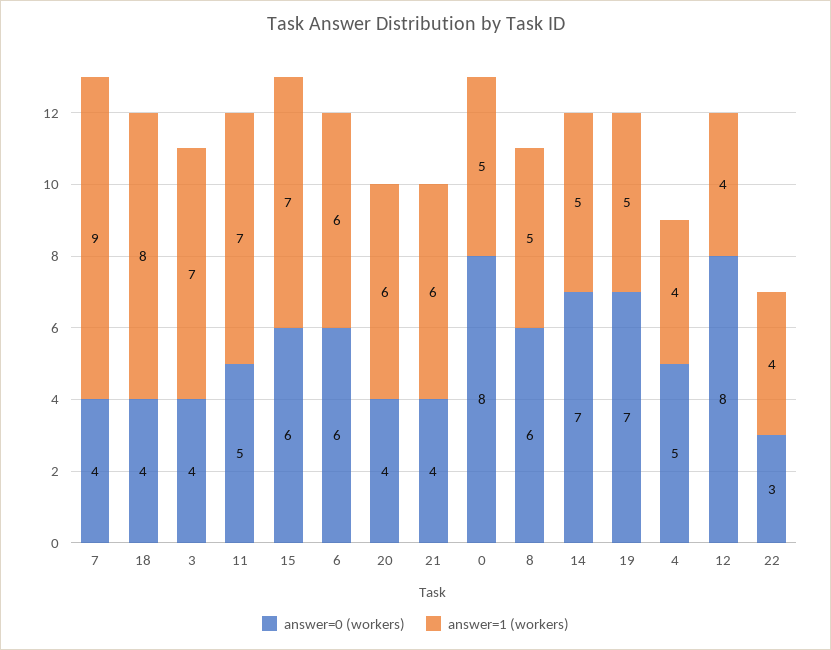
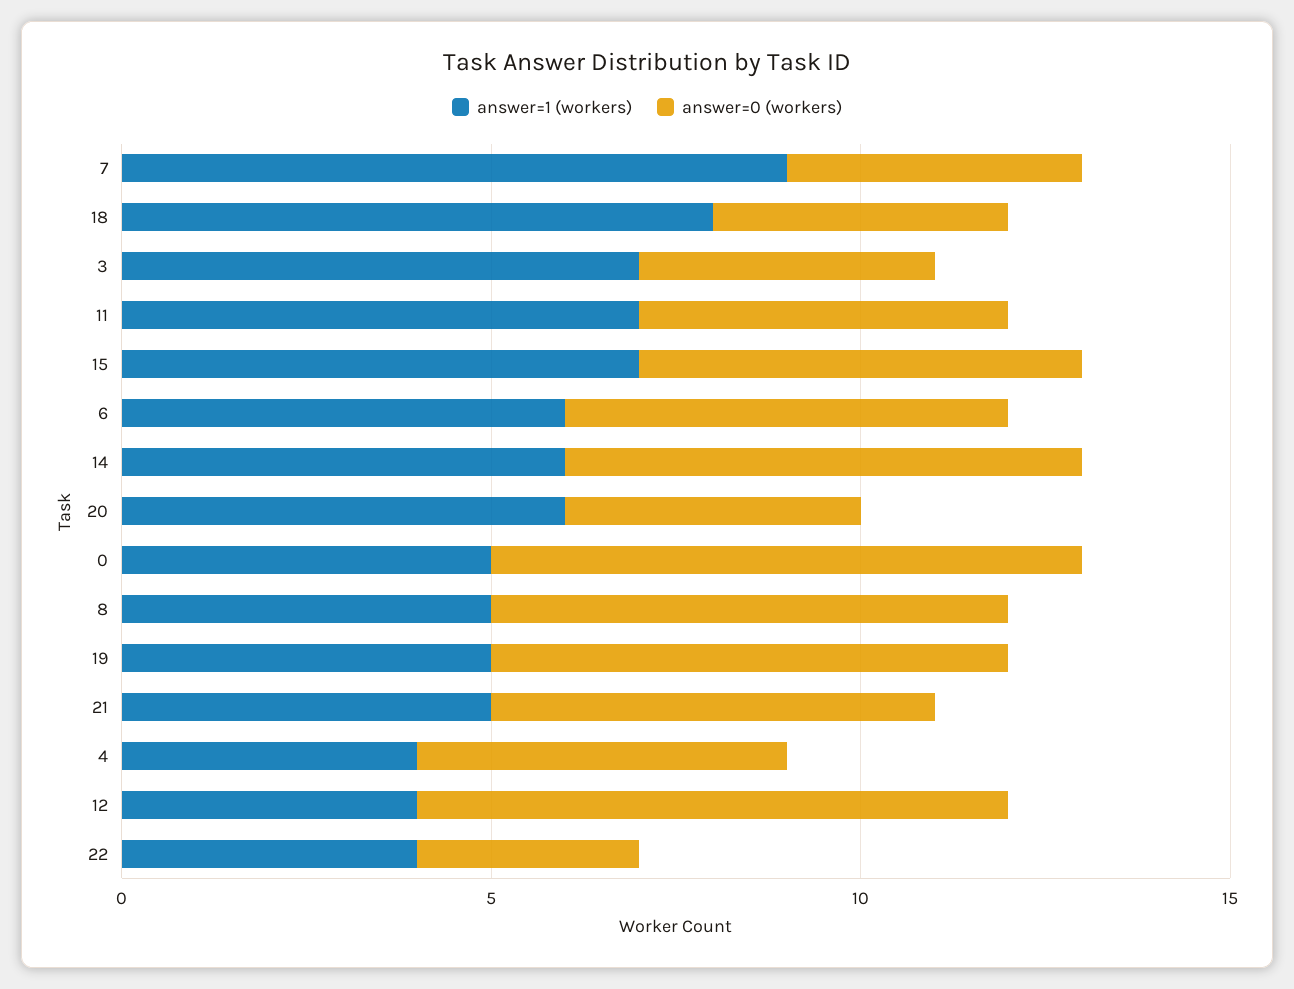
answer=0 (workers), 21: 4 -> 6
answer=1 (workers), 21: 6 -> 5
answer=0 (workers), 8: 6 -> 7
answer=1 (workers), 14: 5 -> 6

